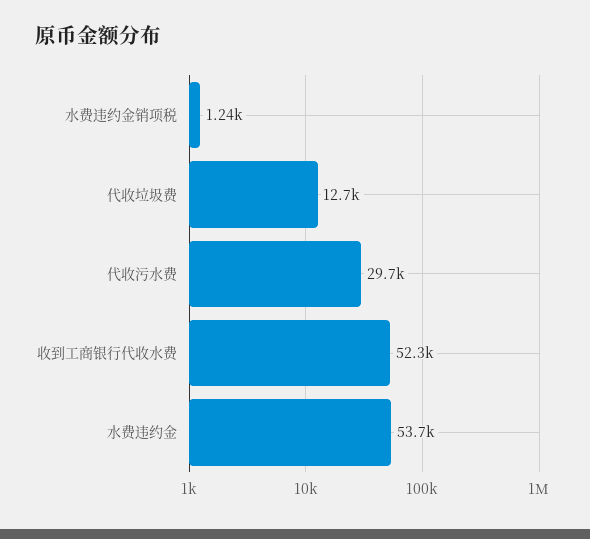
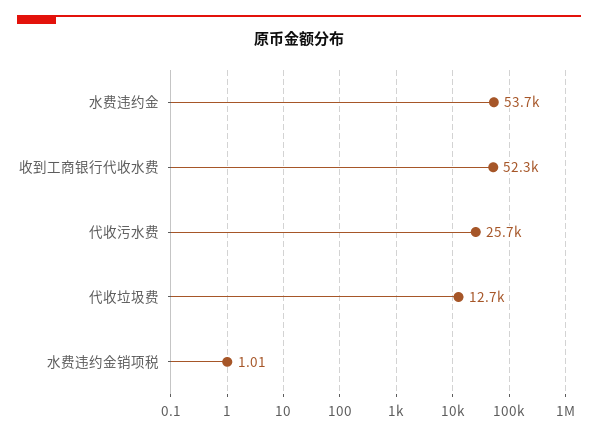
水费违约金销项税: 1240 -> 1.01
代收污水费: 29700 -> 25700

